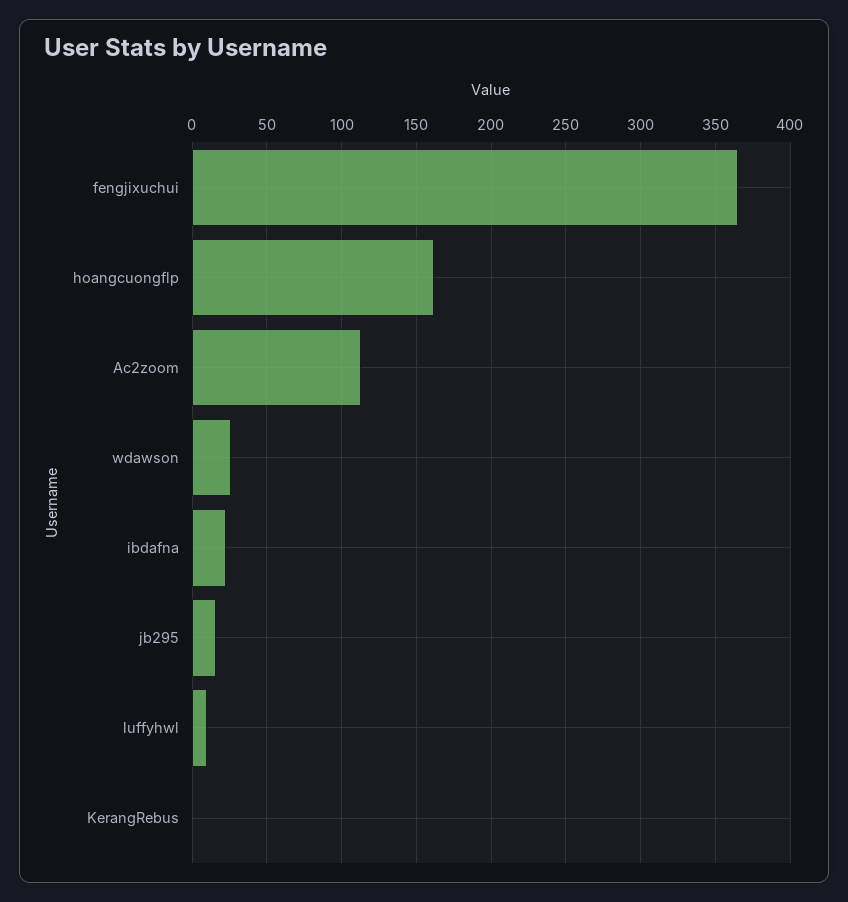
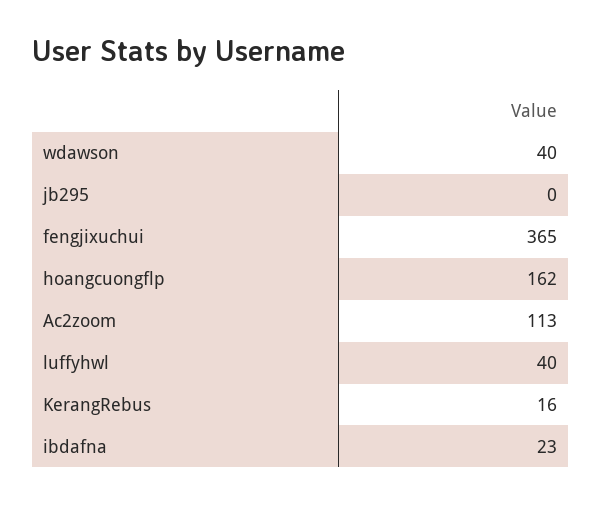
wdawson: 25 -> 40
jb295: 15 -> 0
luffyhwl: 10 -> 40
KerangRebus: 0 -> 16

